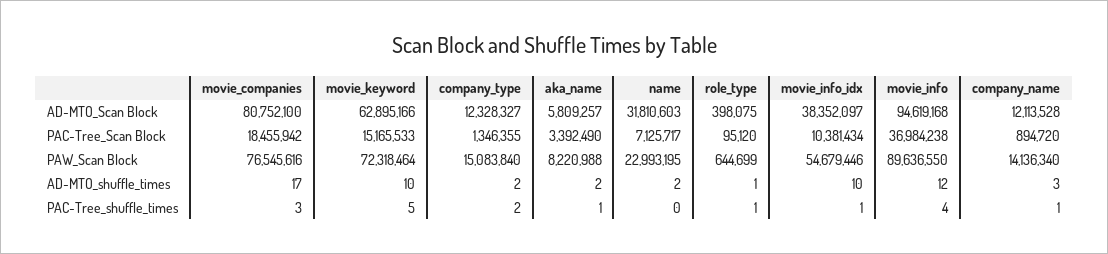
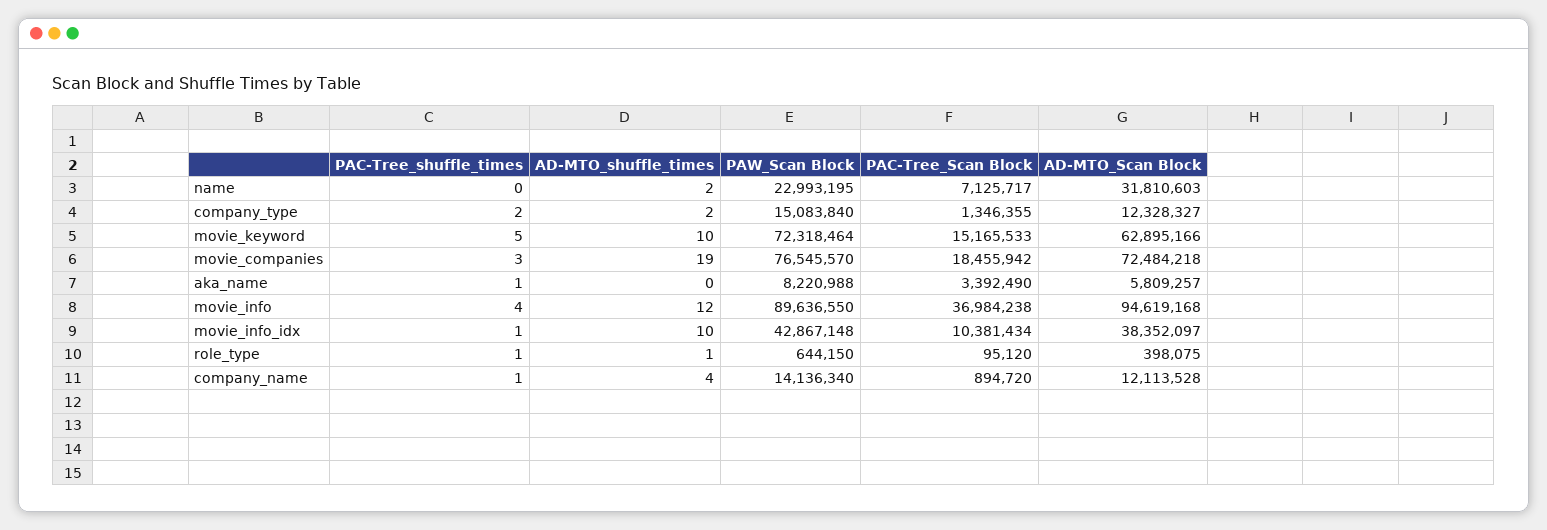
movie_companies, AD-MTO_Scan Block: 80752100 -> 72484218
movie_companies, PAW_Scan Block: 76545616 -> 76545570
role_type, PAW_Scan Block: 644699 -> 644150
movie_info_idx, PAW_Scan Block: 54679446 -> 42867148
movie_companies, AD-MTO_shuffle_times: 17 -> 19
aka_name, AD-MTO_shuffle_times: 2 -> 0
company_name, AD-MTO_shuffle_times: 3 -> 4

